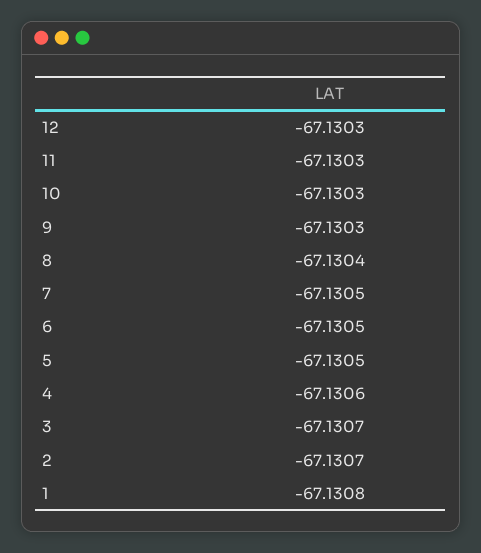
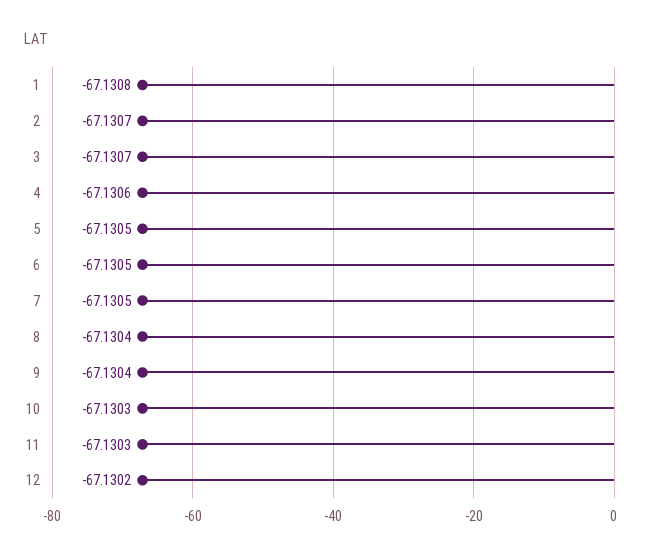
12: -67.1303 -> -67.1302
9: -67.1303 -> -67.1304

